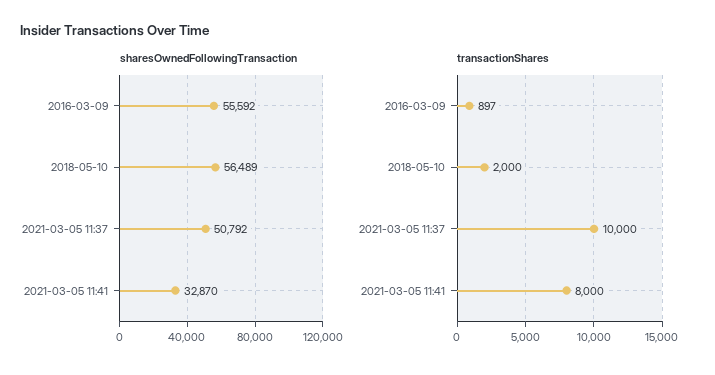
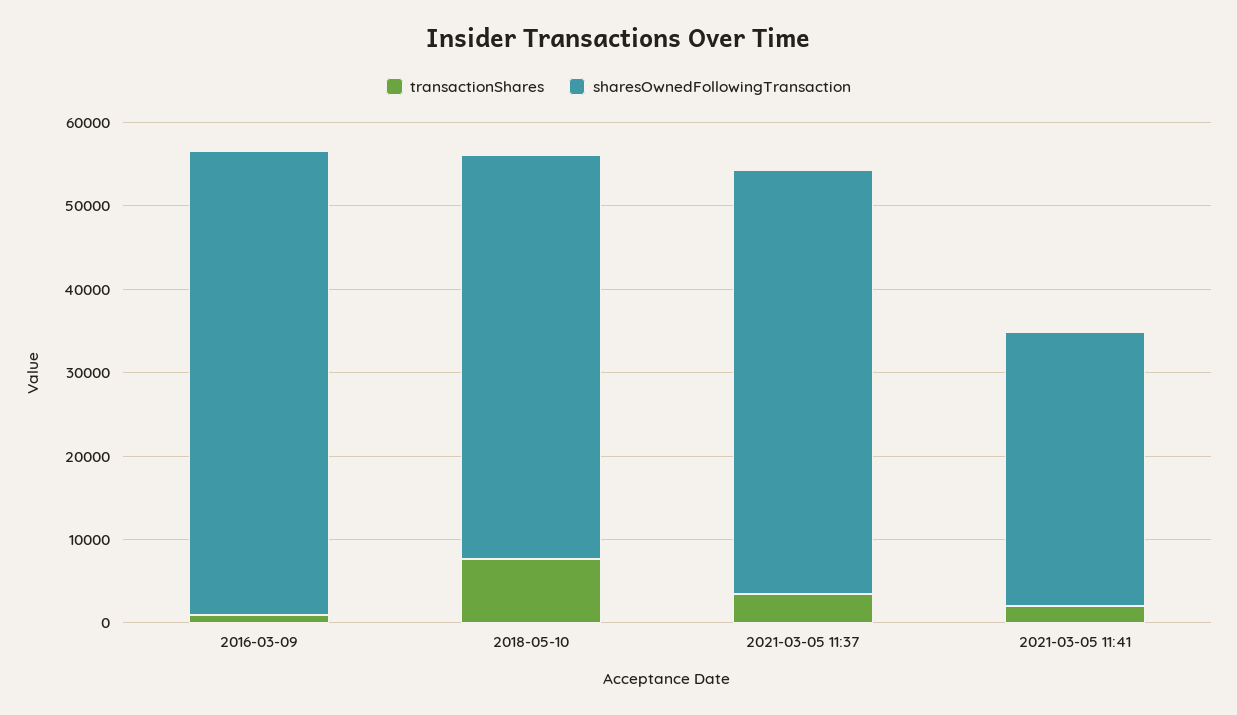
sharesOwnedFollowingTransaction, 2018-05-10: 56489 -> 48000
transactionShares, 2018-05-10: 2000 -> 8000
transactionShares, 2021-03-05 11:37: 10000 -> 4000
transactionShares, 2021-03-05 11:41: 8000 -> 2000

